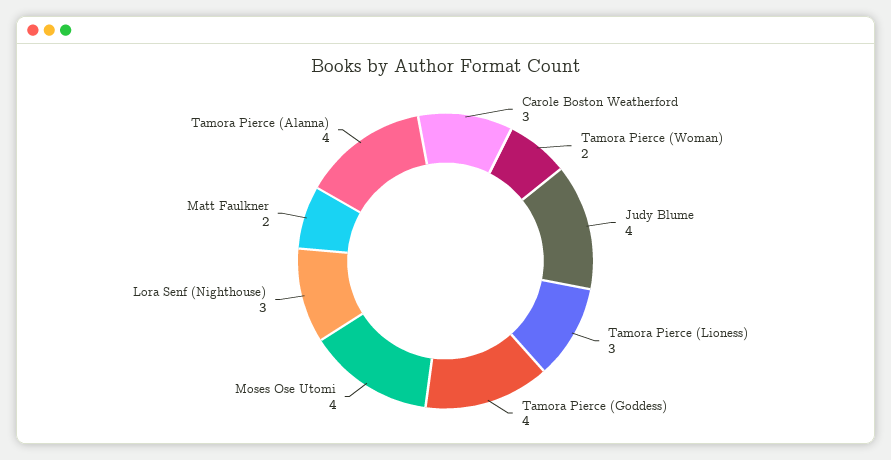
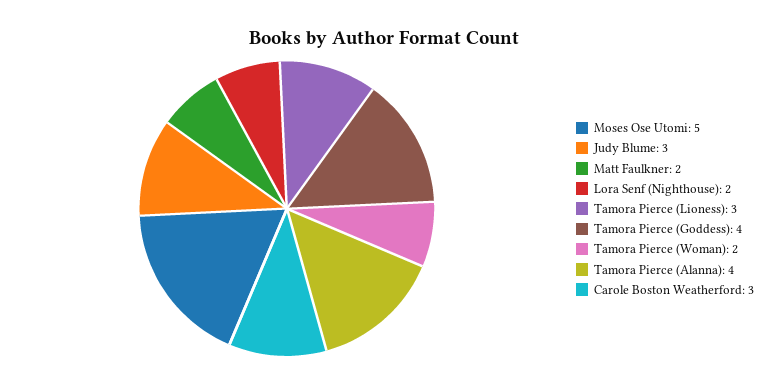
Judy Blume: 4 -> 3
Moses Ose Utomi: 4 -> 5
Lora Senf (Nighthouse): 3 -> 2

